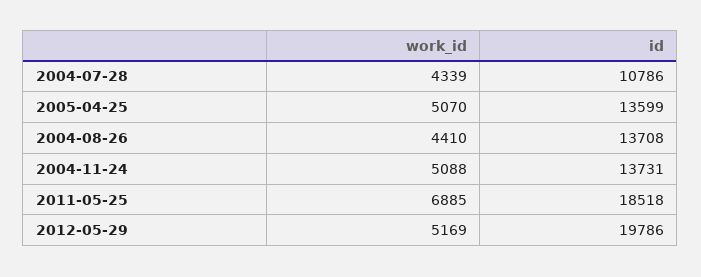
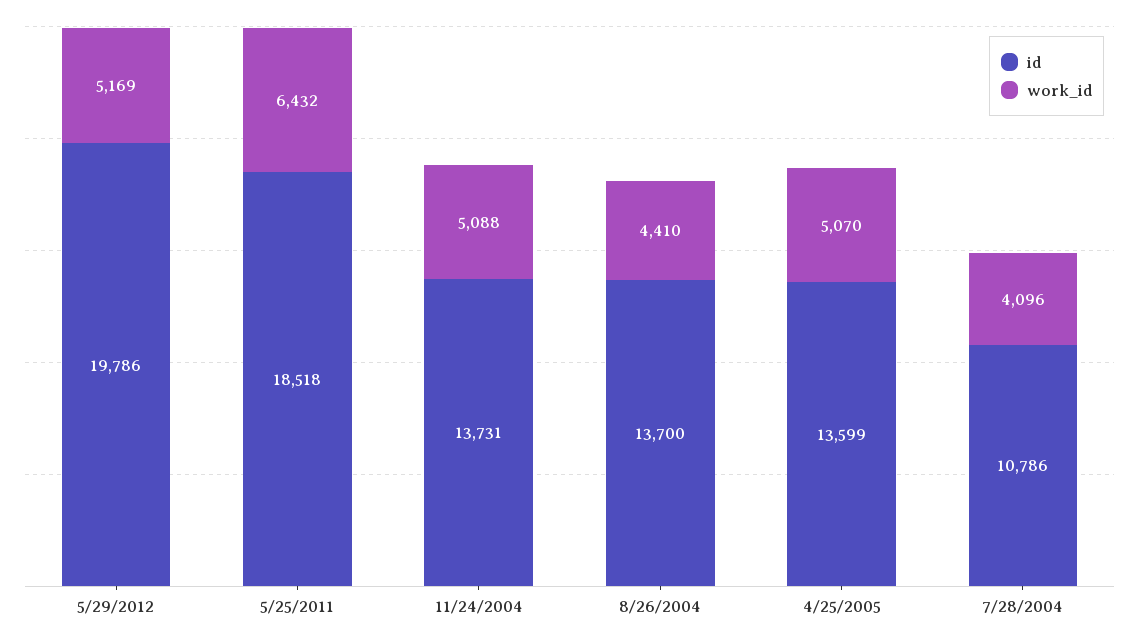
work_id, 2004-07-28: 4339 -> 4096
id, 2004-08-26: 13708 -> 13700
work_id, 2011-05-25: 6885 -> 6432

